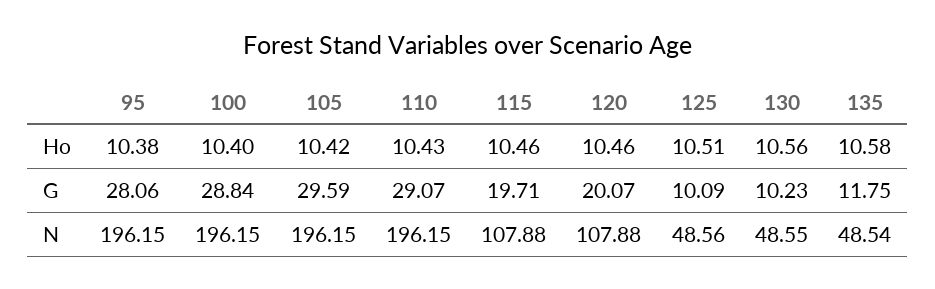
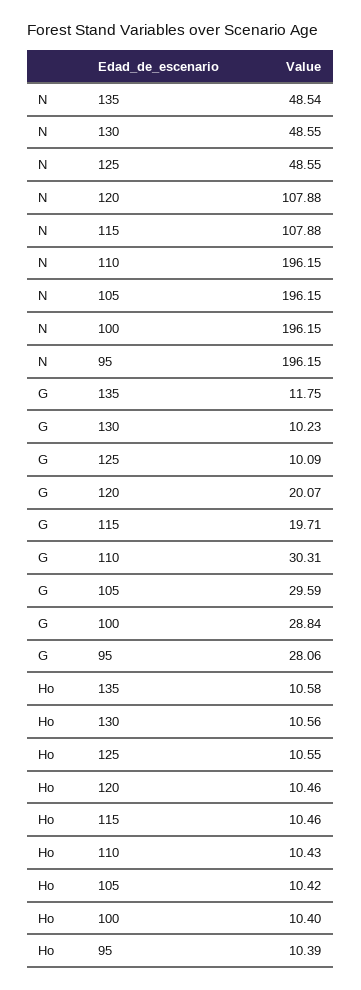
95, Ho: 10.38 -> 10.39
125, Ho: 10.51 -> 10.55
110, G: 29.07 -> 30.31
125, N: 48.56 -> 48.55

